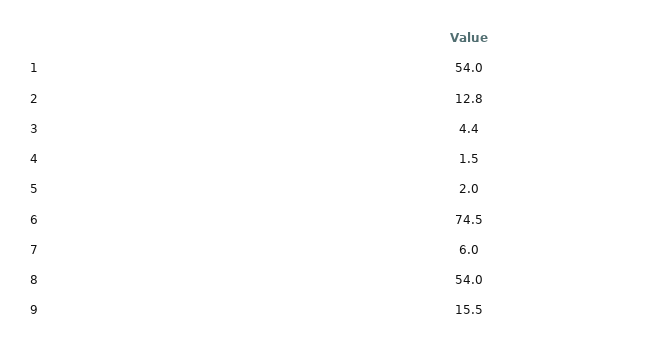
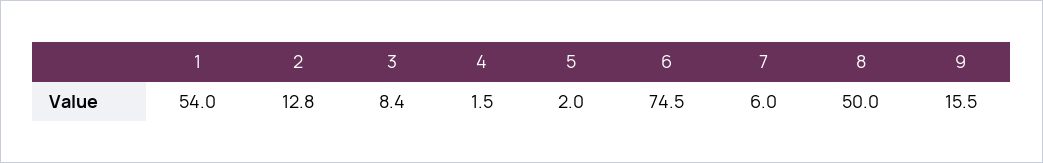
3: 4.4 -> 8.4
8: 54 -> 50

